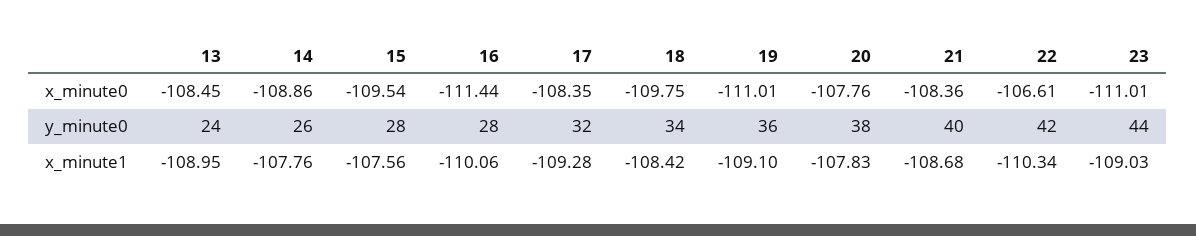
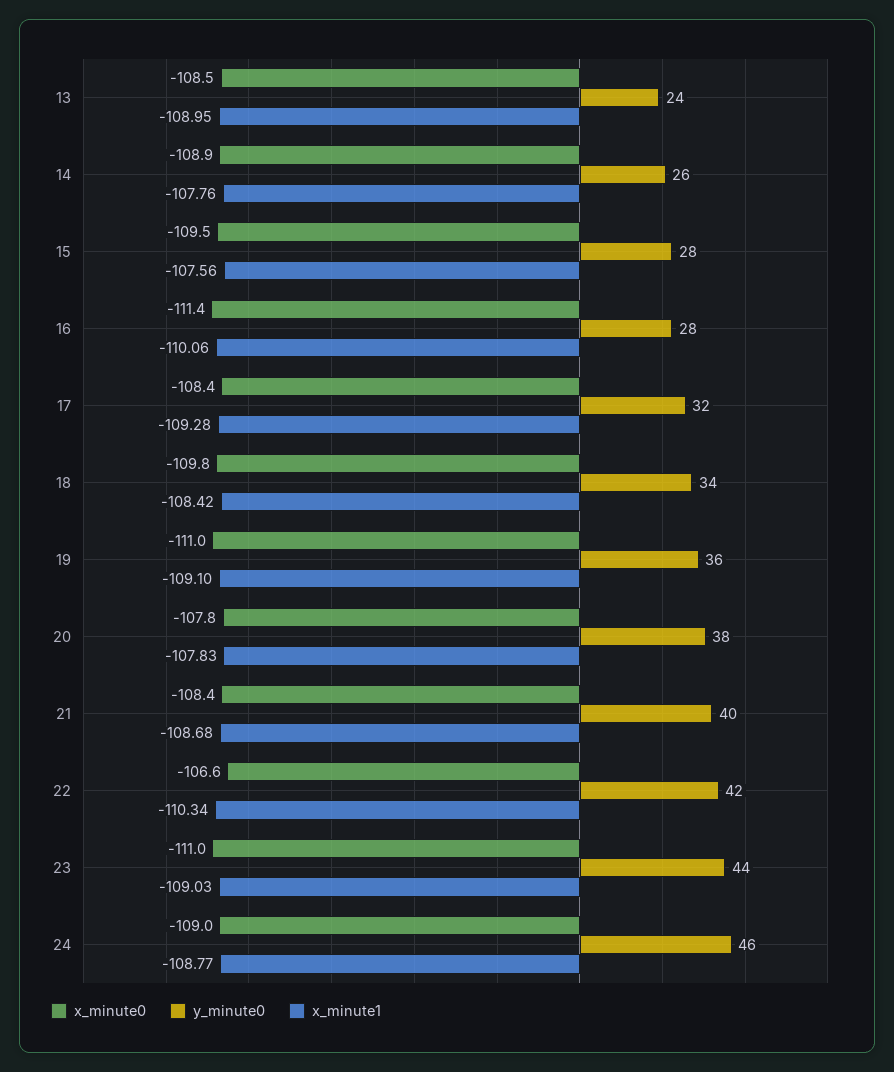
x_minute0, 24: none -> -109
y_minute0, 24: none -> 46
x_minute1, 24: none -> -108.77

